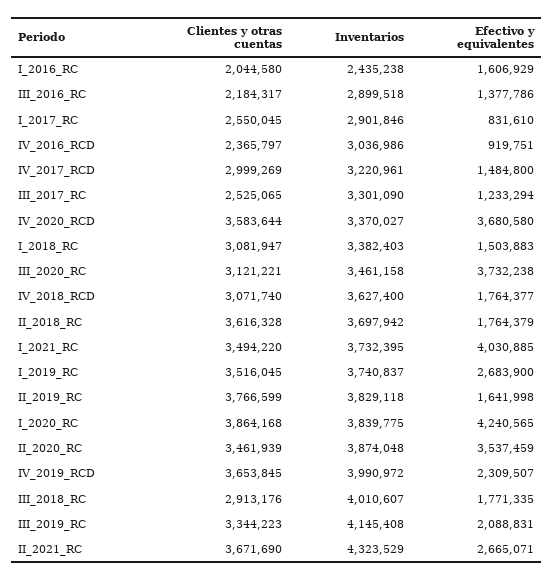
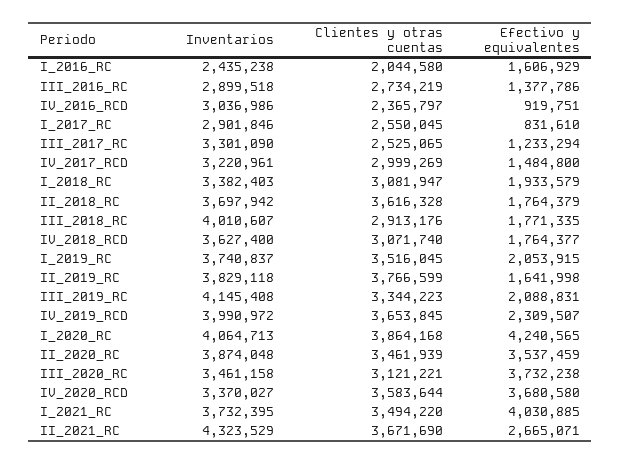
Clientes y otras cuentas, III_2016_RC: 2184317 -> 2734219
Efectivo y equivalentes, I_2018_RC: 1503883 -> 1933579
Efectivo y equivalentes, I_2019_RC: 2683900 -> 2053915
Inventarios, I_2020_RC: 3839775 -> 4064713

